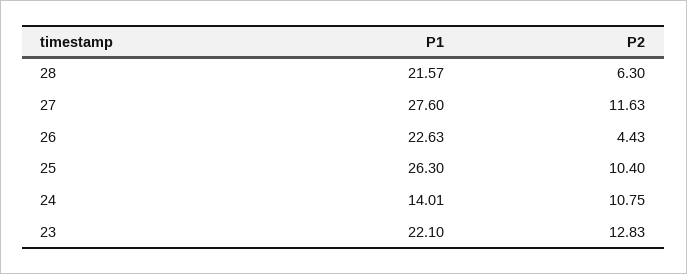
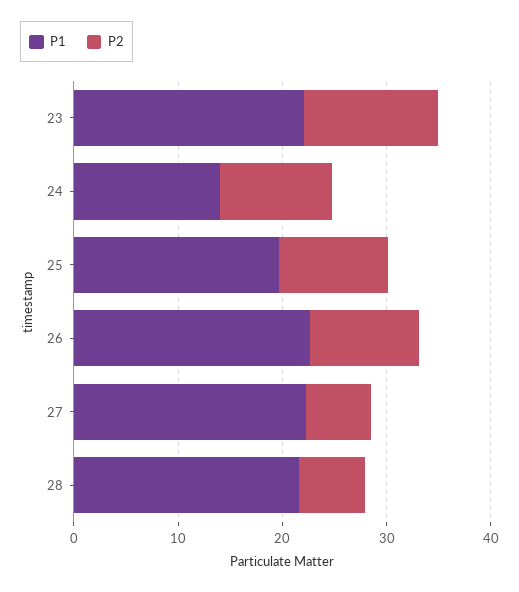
P1, 27: 27.6 -> 22
P2, 27: 11.63 -> 6
P2, 26: 4.43 -> 10
P1, 25: 26.3 -> 20

